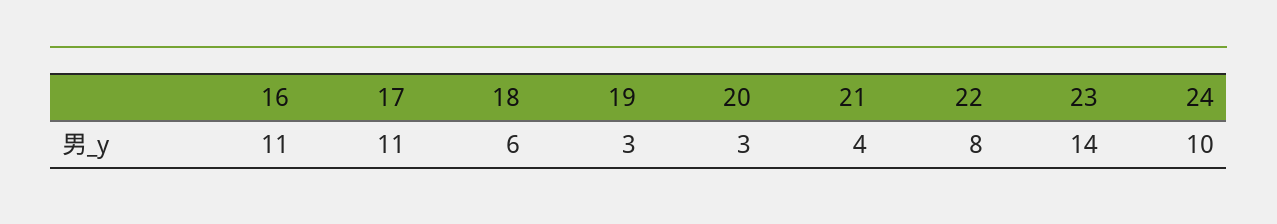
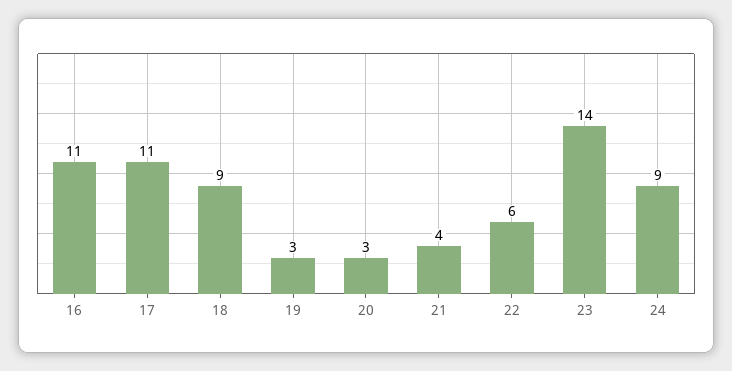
18: 6 -> 9
22: 8 -> 6
24: 10 -> 9

